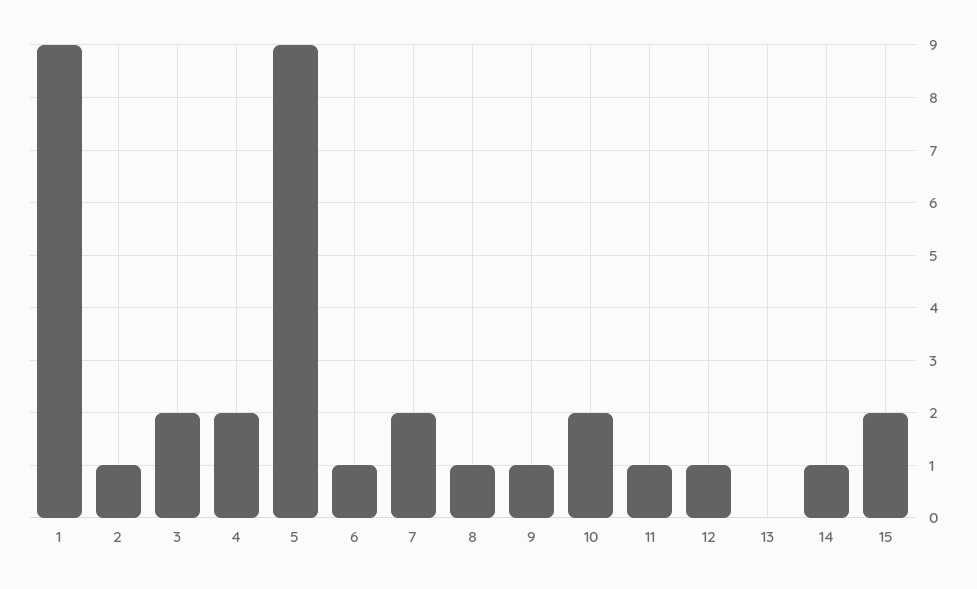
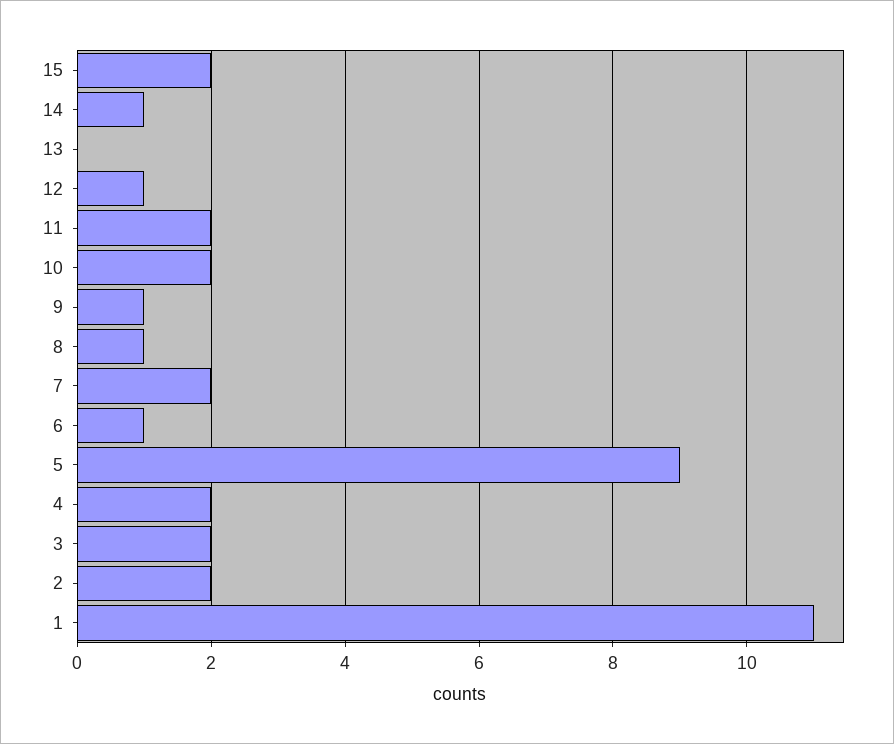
1: 9 -> 11
2: 1 -> 2
11: 1 -> 2

